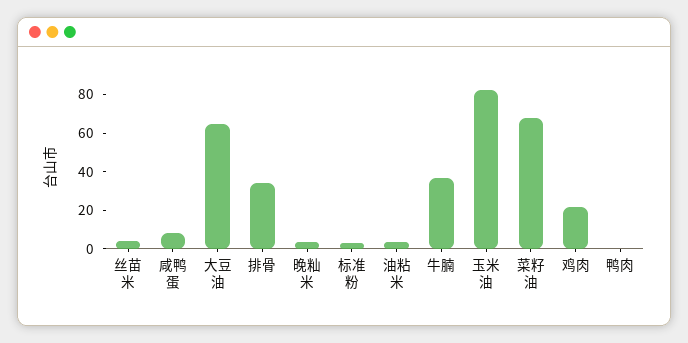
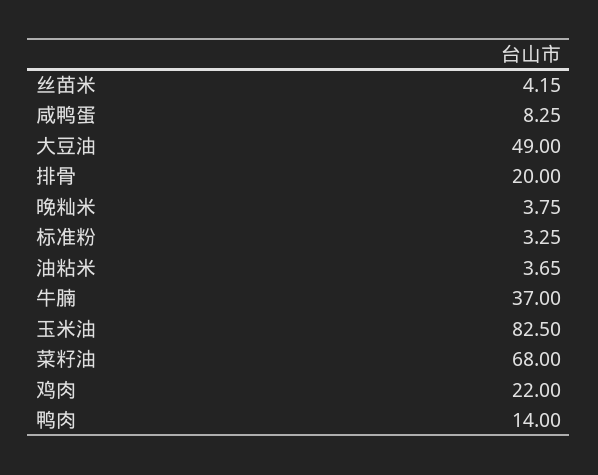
大豆油: 65 -> 49
排骨: 35 -> 20
鸭肉: 0 -> 14

